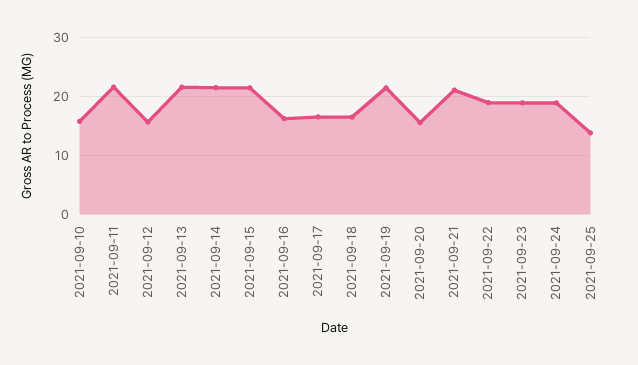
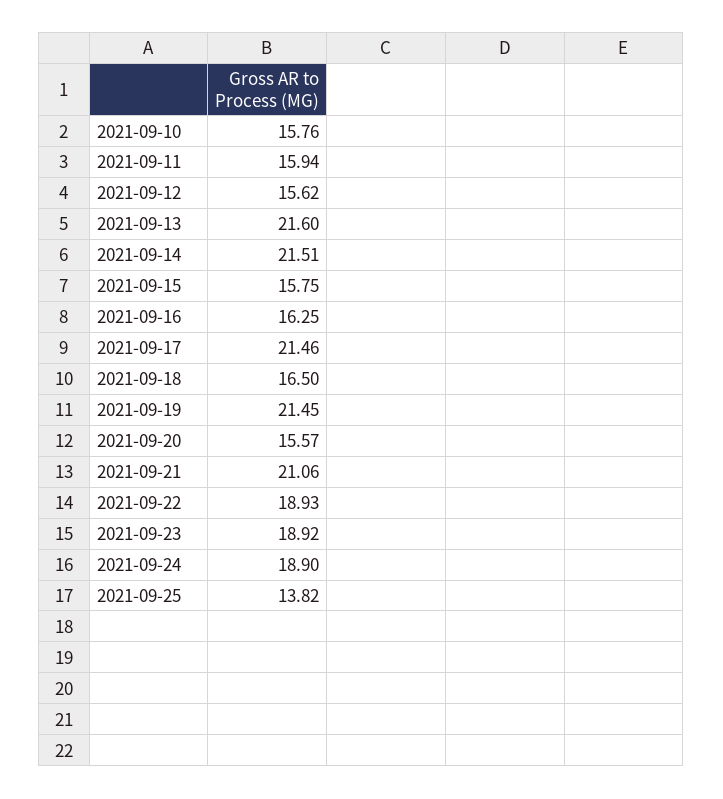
2021-09-11: 22 -> 15.94
2021-09-15: 22 -> 15.75
2021-09-17: 16 -> 21.46

